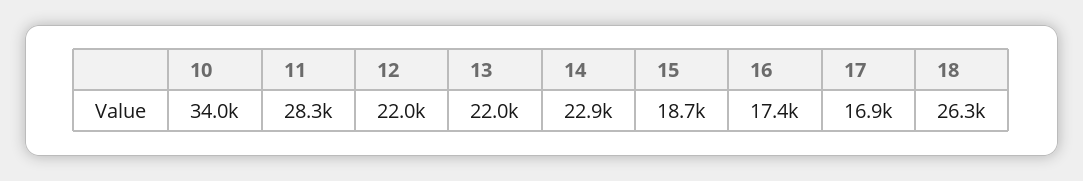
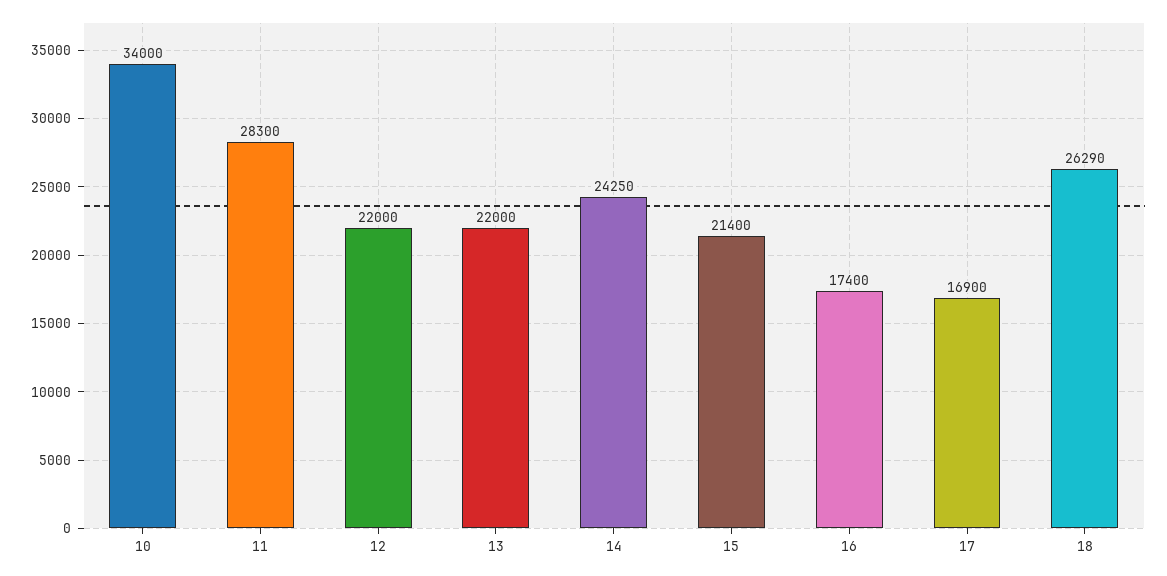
14: 22900 -> 24250
15: 18700 -> 21400

